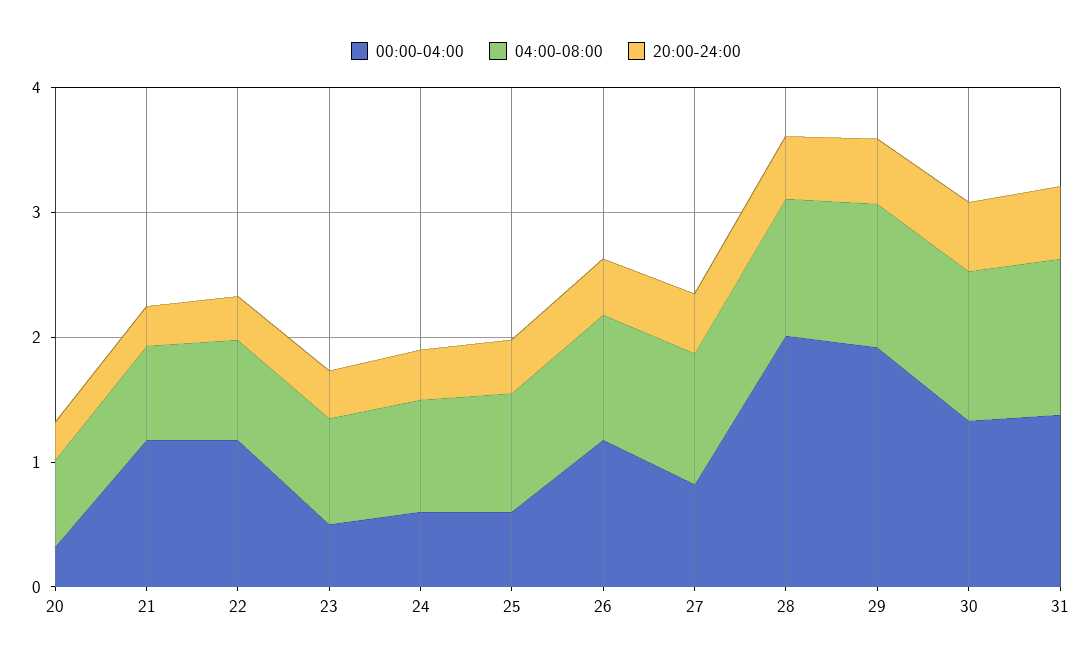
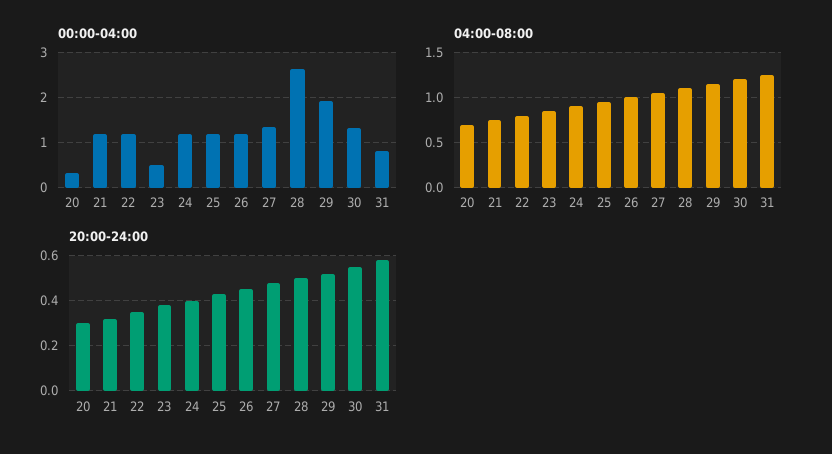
00:00-04:00, 24: 0.6 -> 1.2
00:00-04:00, 25: 0.6 -> 1.2
00:00-04:00, 27: 0.8 -> 1.4
00:00-04:00, 28: 2 -> 2.6
00:00-04:00, 31: 1.4 -> 0.8

